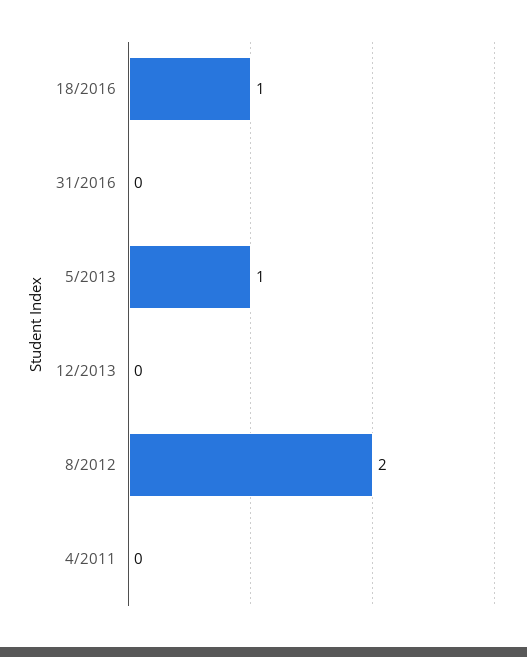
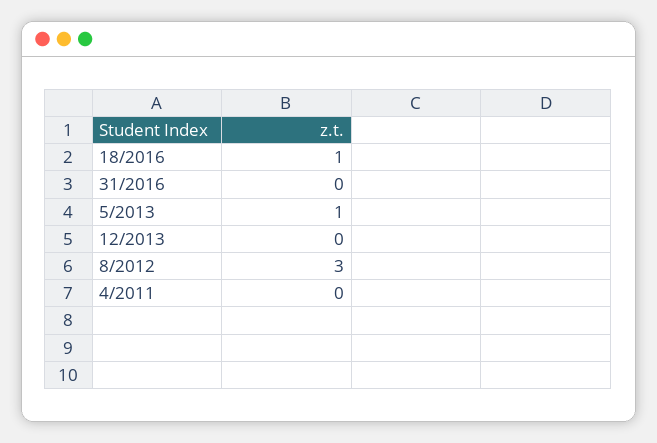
8/2012: 2 -> 3

